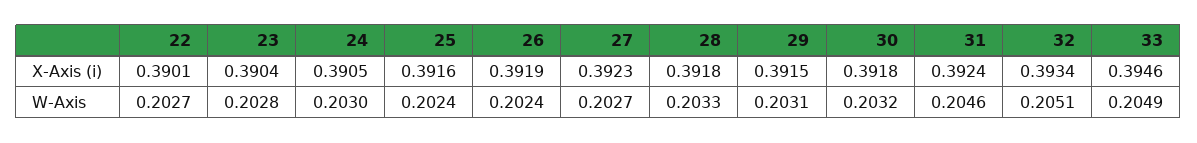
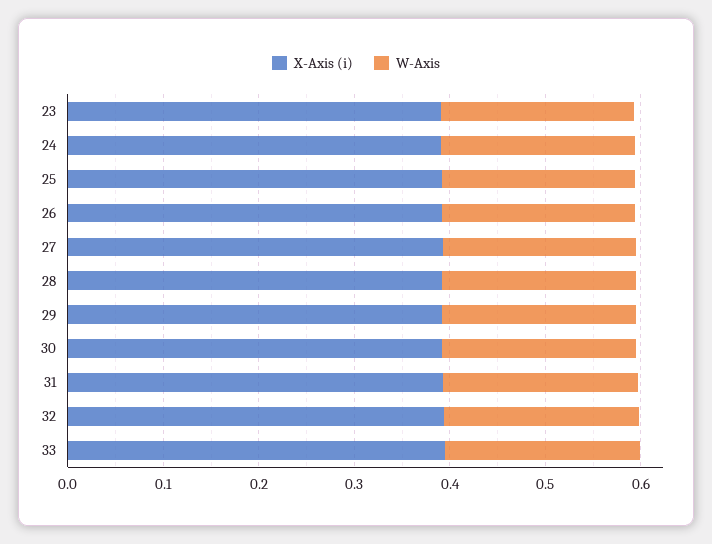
X-Axis (i), 22: 0.3901 -> none
W-Axis, 22: 0.2027 -> none

